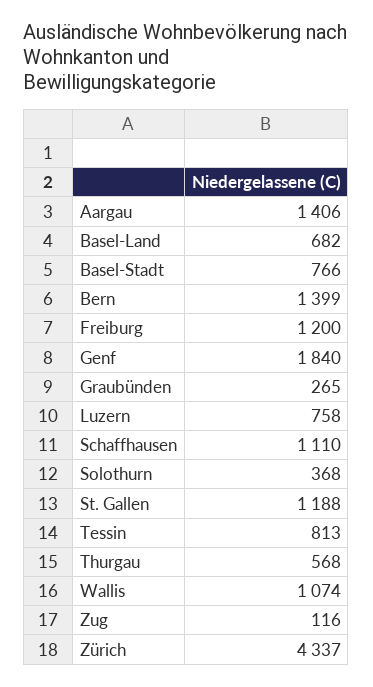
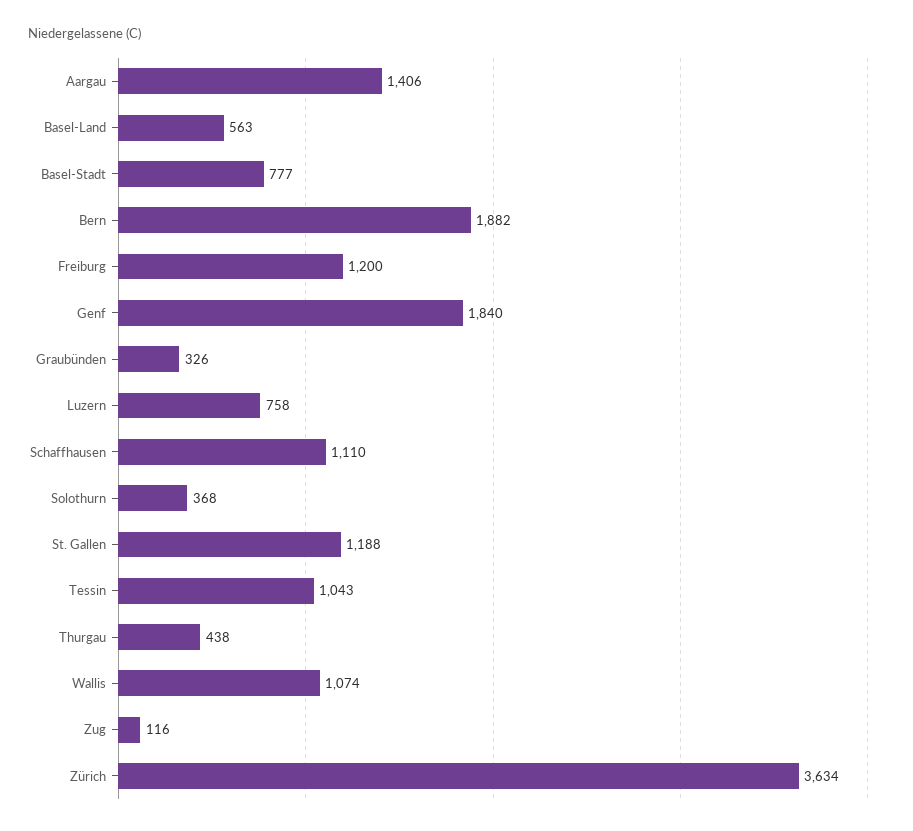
Basel-Land: 682 -> 563
Basel-Stadt: 766 -> 777
Bern: 1399 -> 1882
Graubünden: 265 -> 326
Tessin: 813 -> 1043
Thurgau: 568 -> 438
Zürich: 4337 -> 3634

